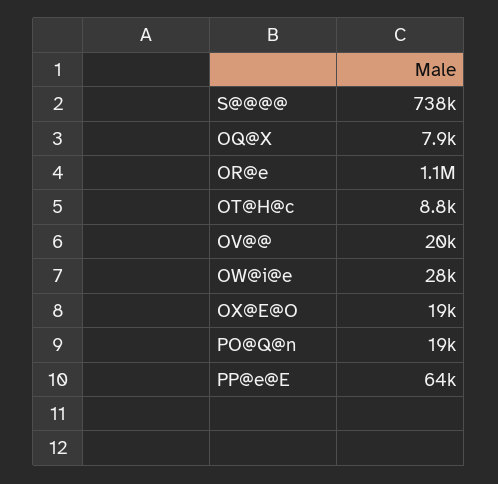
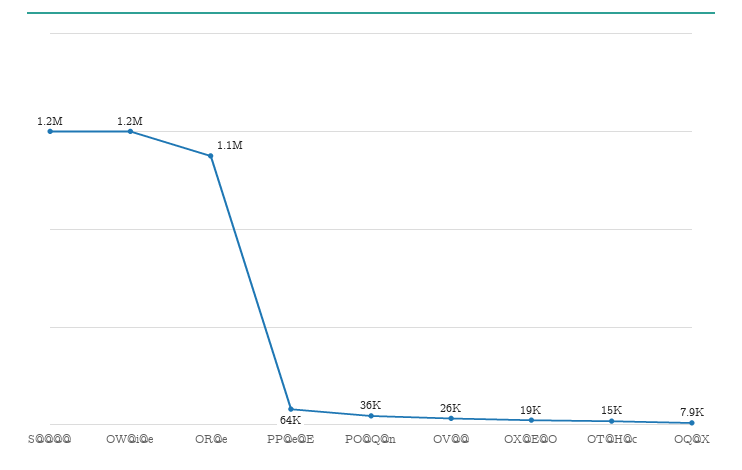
S@@@@: 738000 -> 1200000
OT@H@c: 8800 -> 15000
OV@@: 20000 -> 26000
OW@i@e: 28000 -> 1200000
PO@Q@n: 19000 -> 36000

